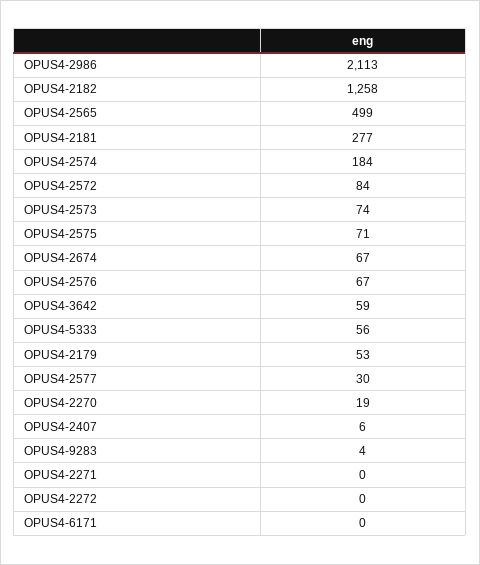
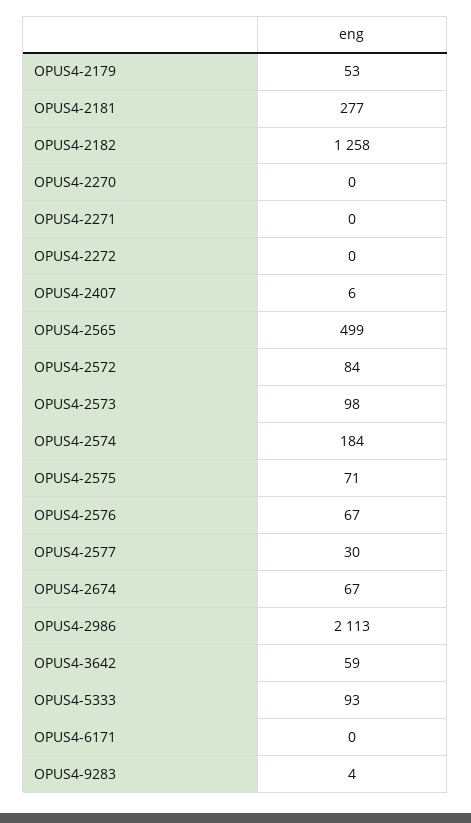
OPUS4-2573: 74 -> 98
OPUS4-5333: 56 -> 93
OPUS4-2270: 19 -> 0

